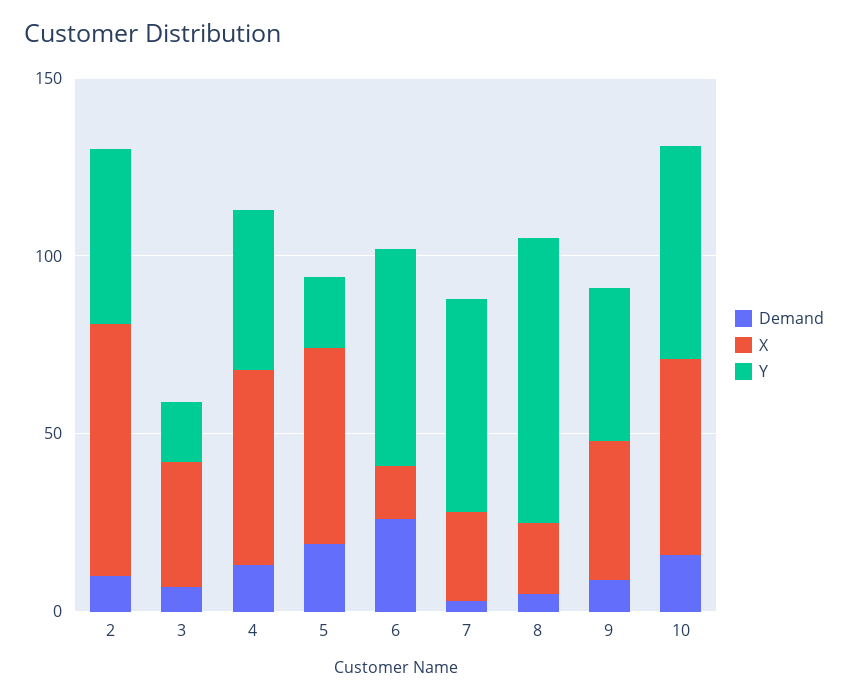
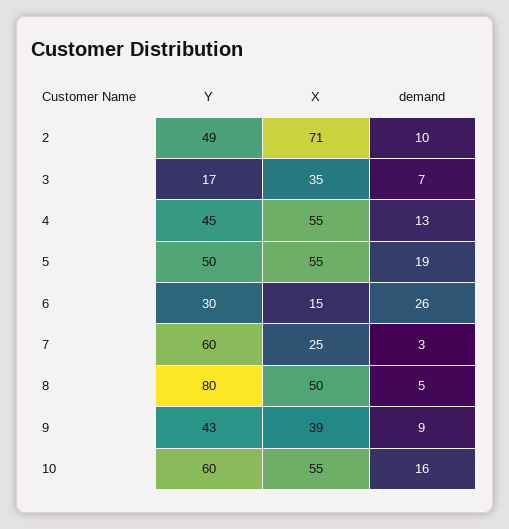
Y, 5: 20 -> 50
Y, 6: 60 -> 30
X, 8: 20 -> 50

